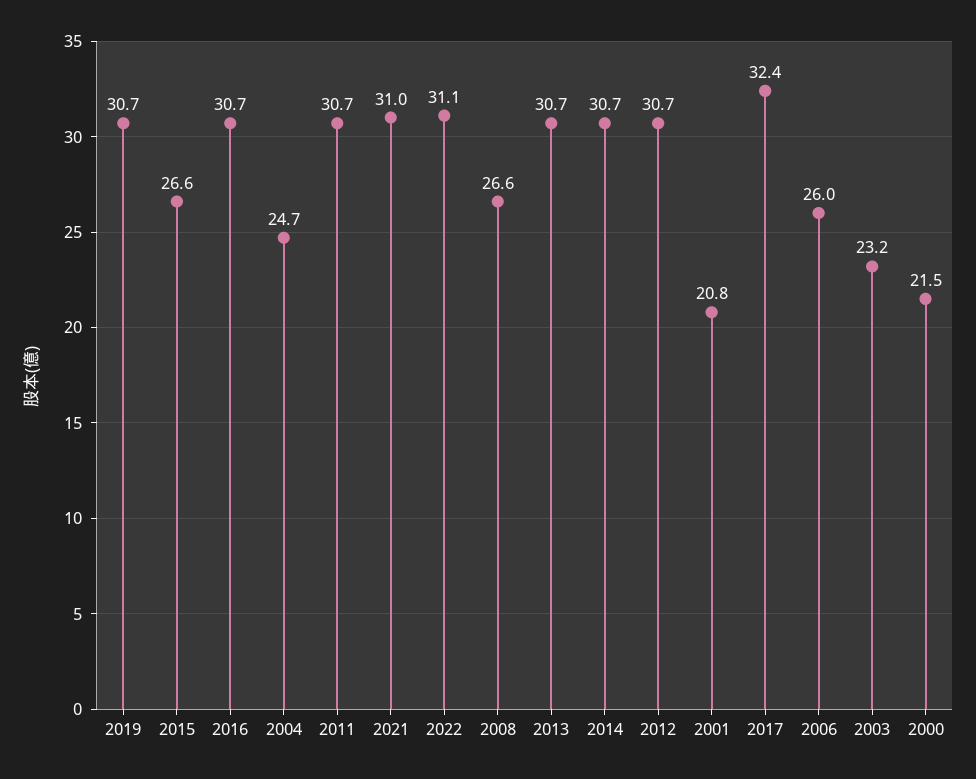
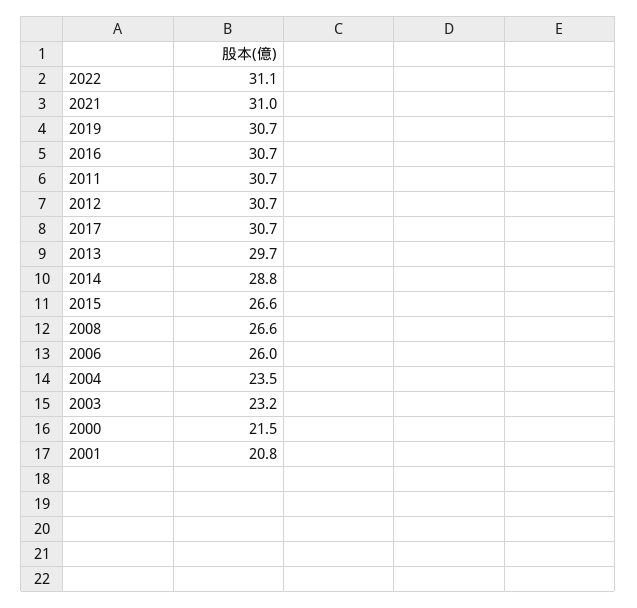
2004: 24.7 -> 23.5
2013: 30.7 -> 29.7
2014: 30.7 -> 28.8
2017: 32.4 -> 30.7

